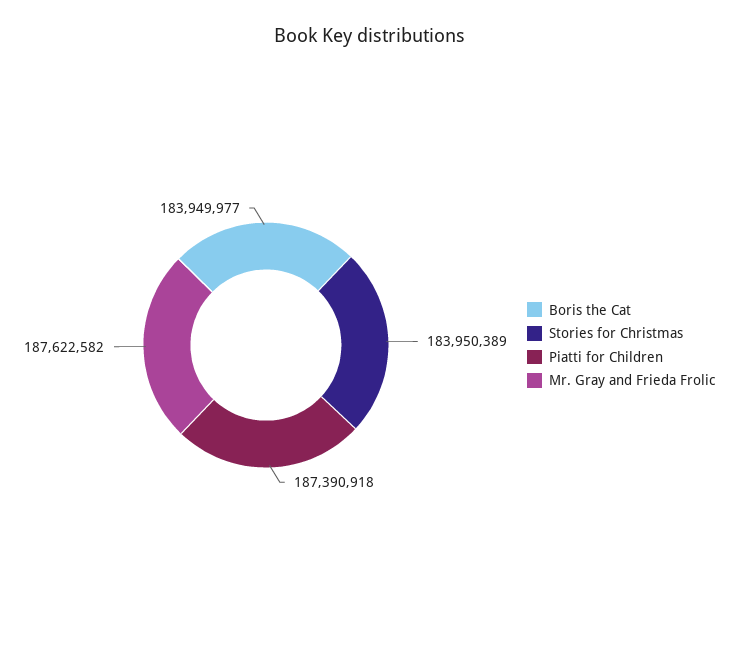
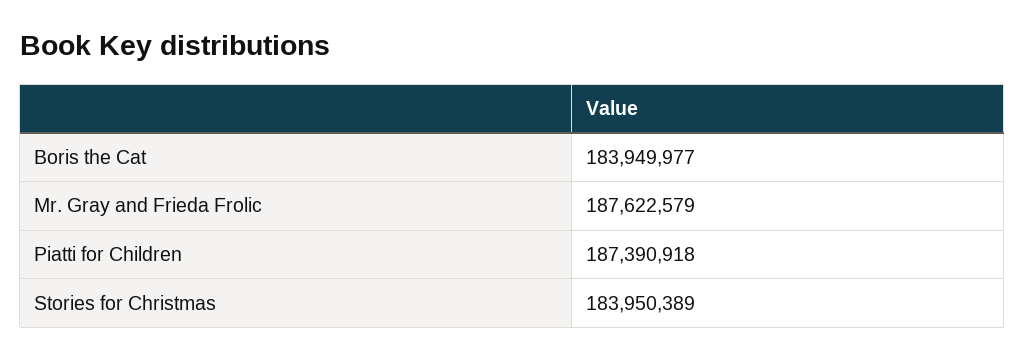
Mr. Gray and Frieda Frolic: 187622582 -> 187622579

